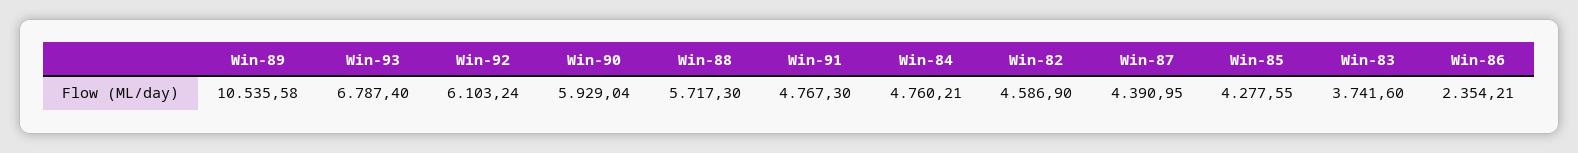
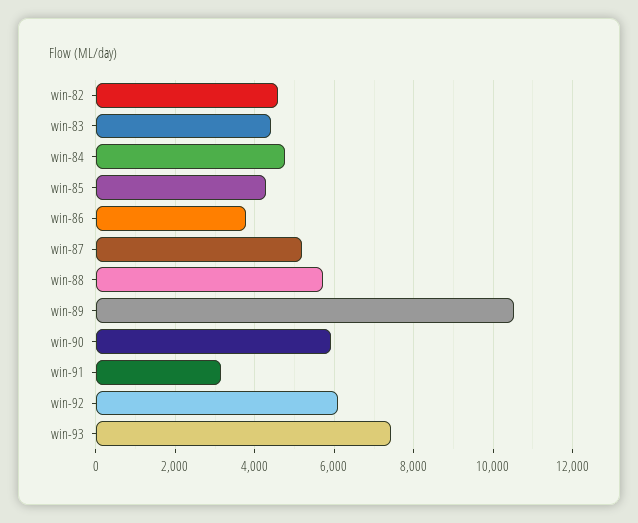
Win-93: 6787.4 -> 7400
Win-91: 4767.3 -> 3200
Win-87: 4390.95 -> 5200
Win-83: 3741.6 -> 4400
Win-86: 2354.21 -> 3800

